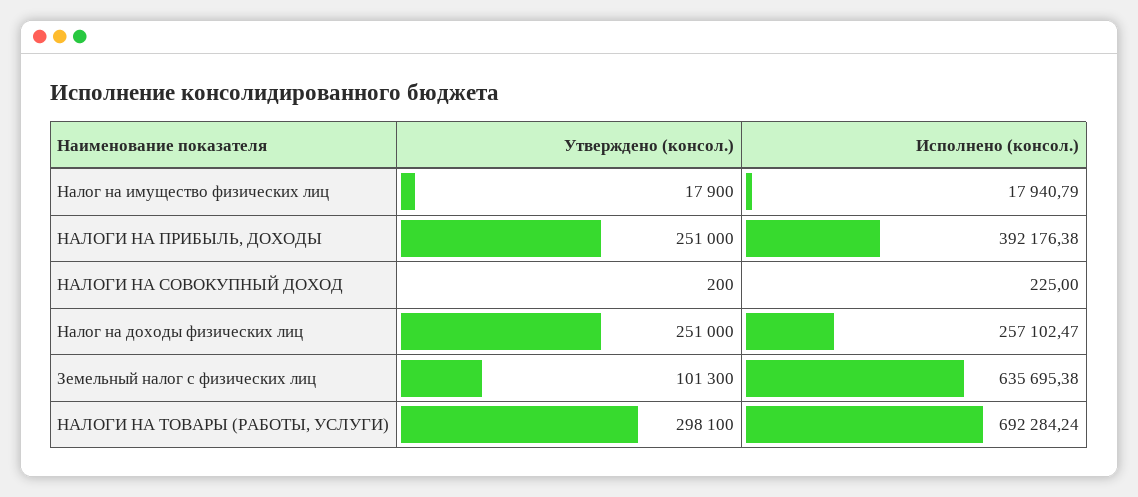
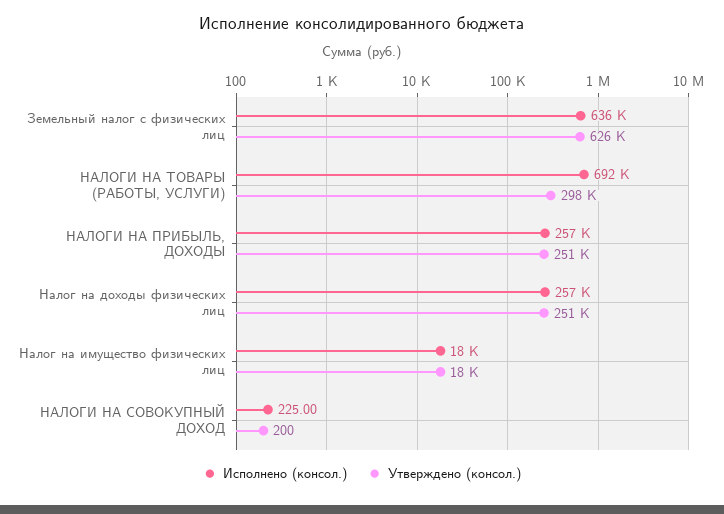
Исполнено (консол.), НАЛОГИ НА ПРИБЫЛЬ, ДОХОДЫ: 392176.38 -> 257000
Утверждено (консол.), Земельный налог с физических лиц: 101300 -> 626000

